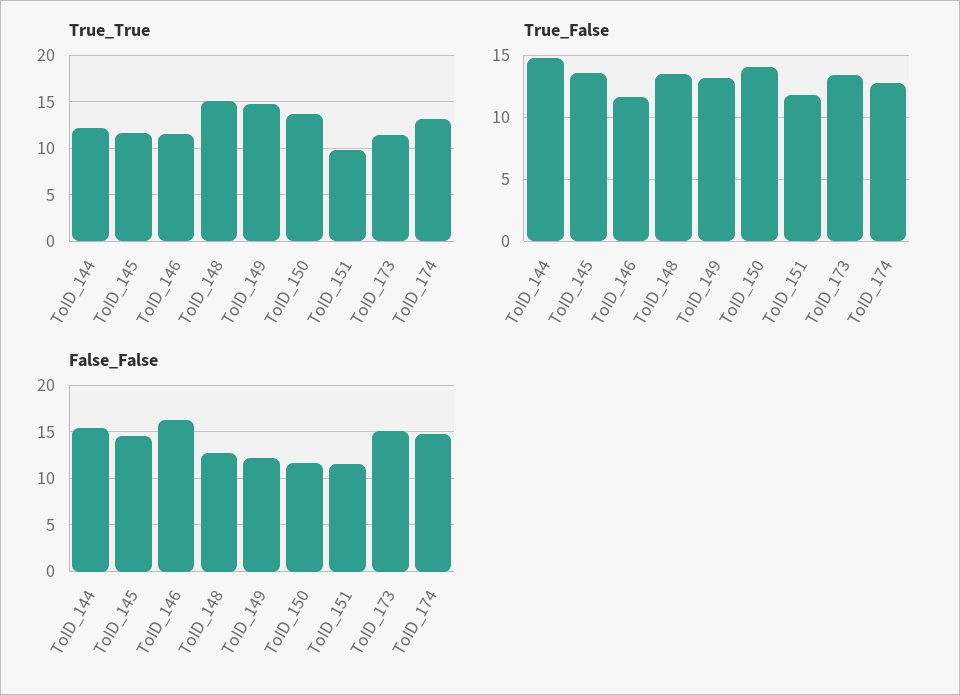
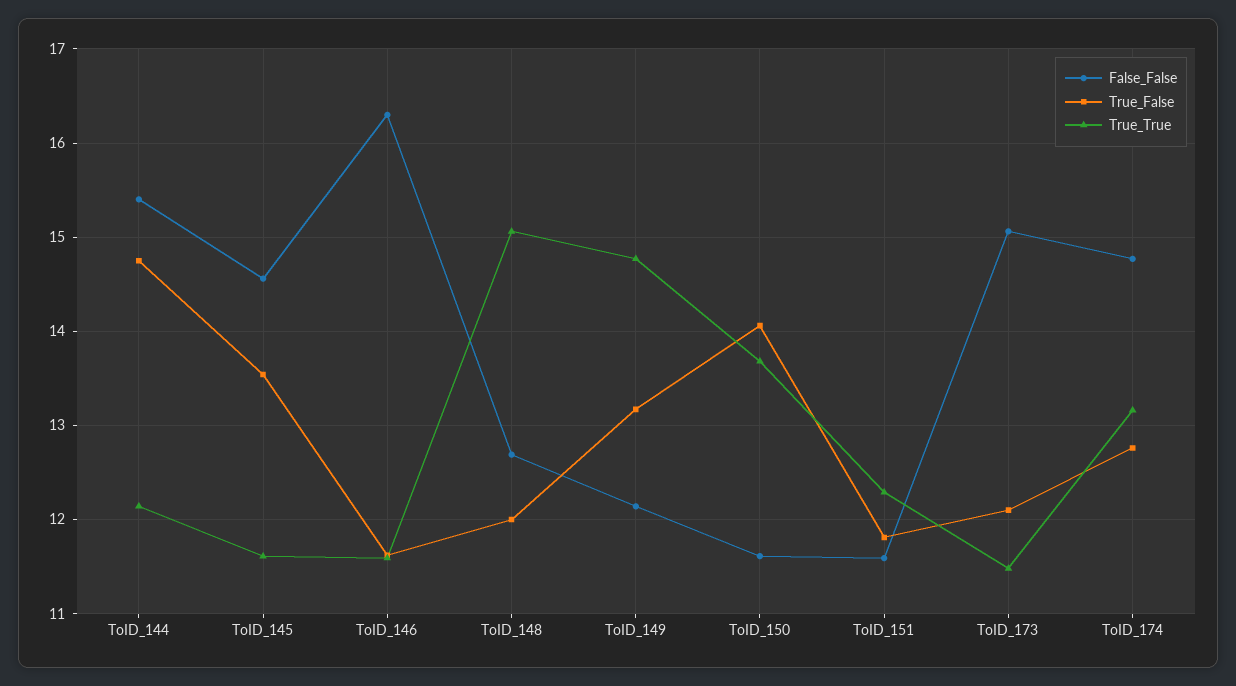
True_True, ToID_151: 10 -> 12.3
True_False, ToID_148: 13.5 -> 12
True_False, ToID_173: 13.5 -> 12.1

